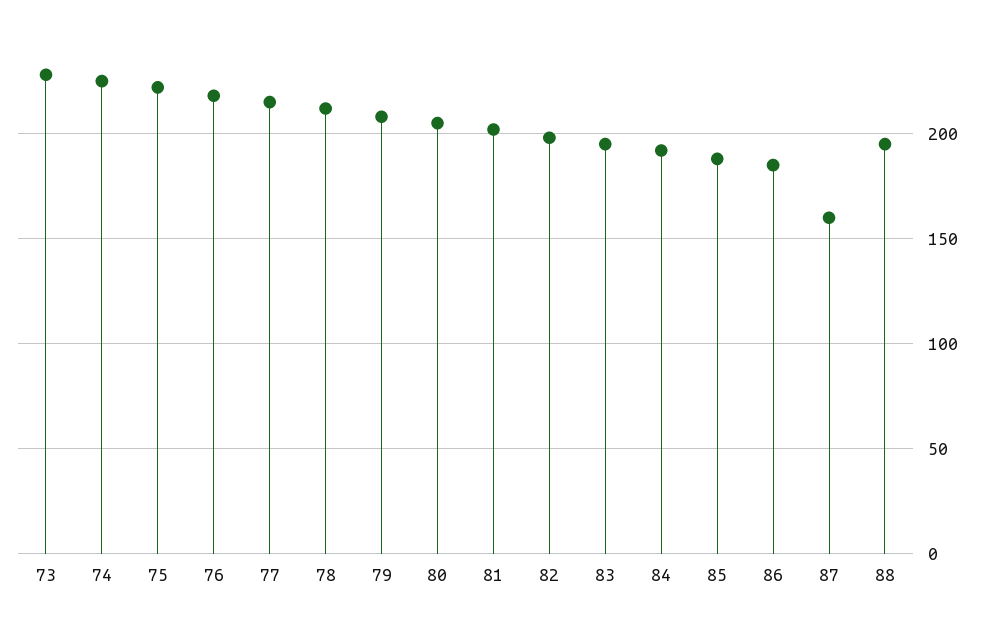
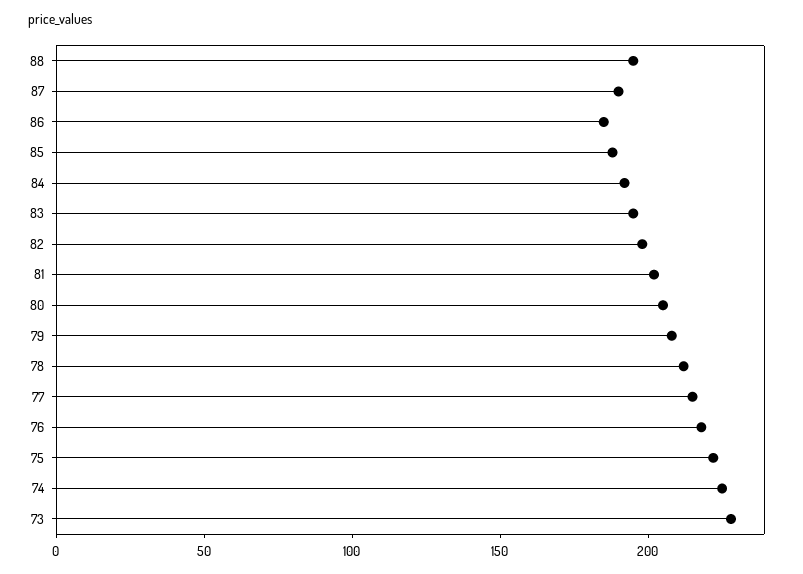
87: 160 -> 190

